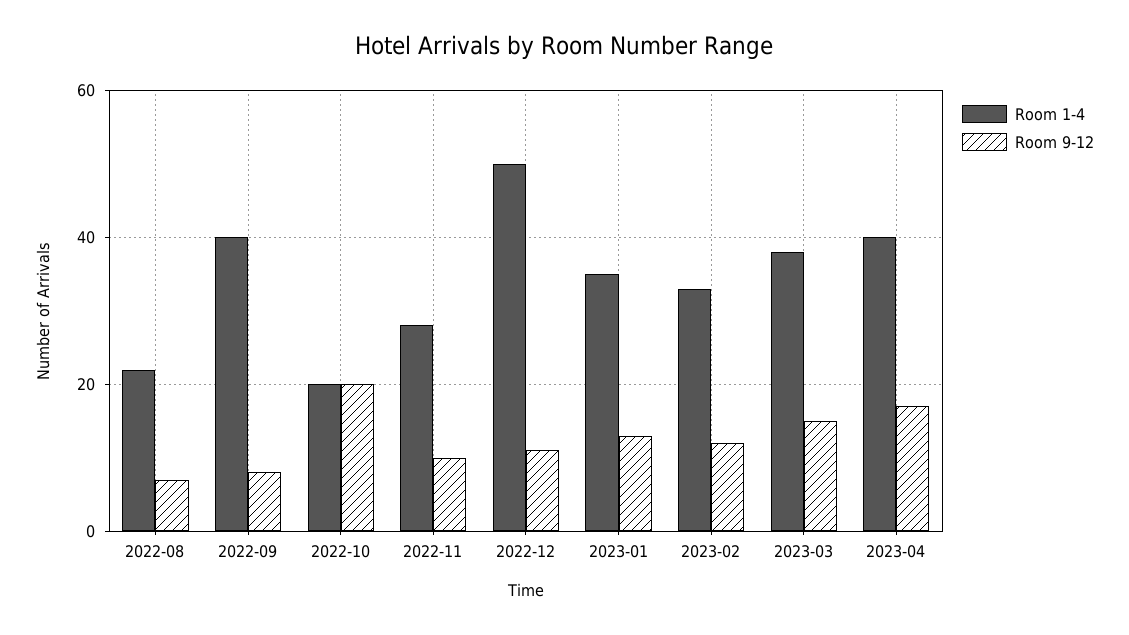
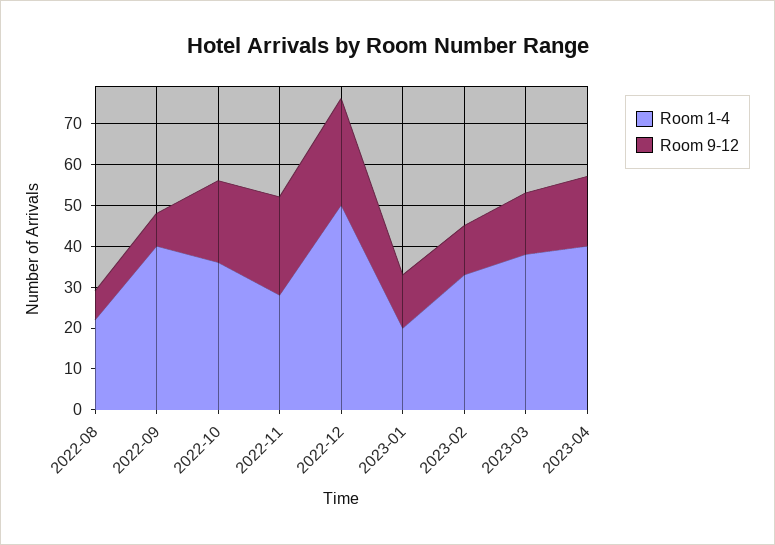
Room 1-4, 2022-10: 20 -> 35
Room 9-12, 2022-11: 10 -> 25
Room 9-12, 2022-12: 10 -> 25
Room 1-4, 2023-01: 35 -> 20

